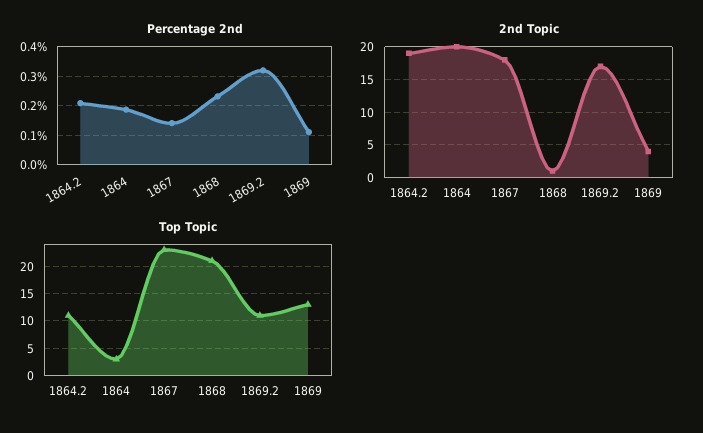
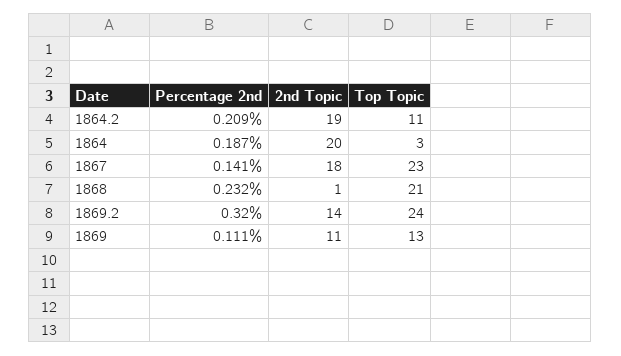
2nd Topic, 1869.2: 17 -> 14
2nd Topic, 1869: 4 -> 11
Top Topic, 1869.2: 10 -> 24

